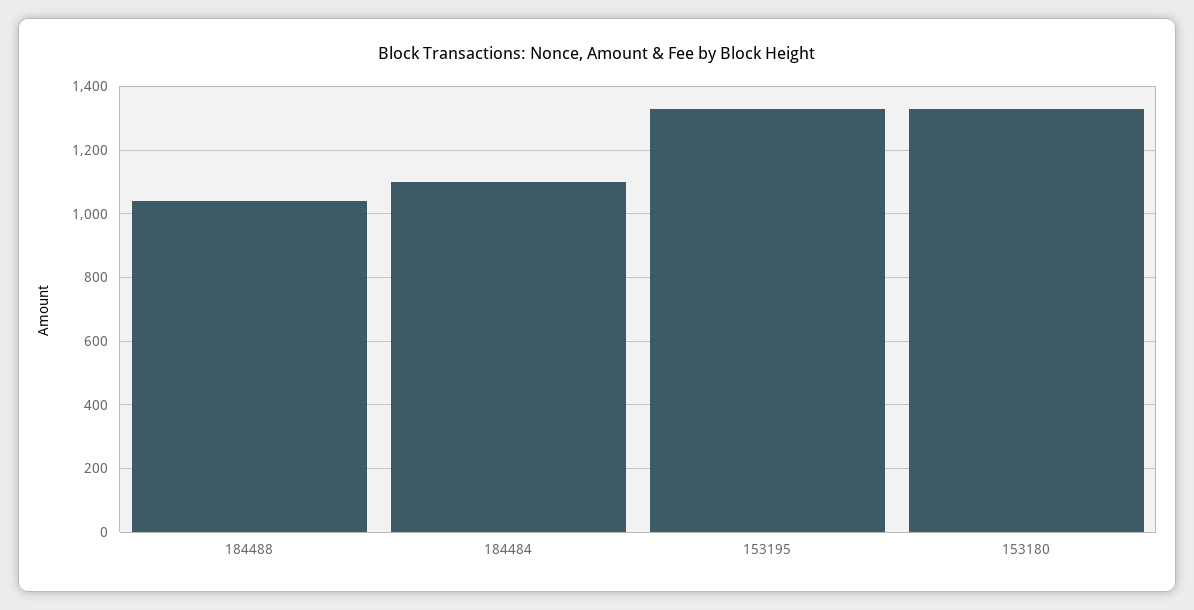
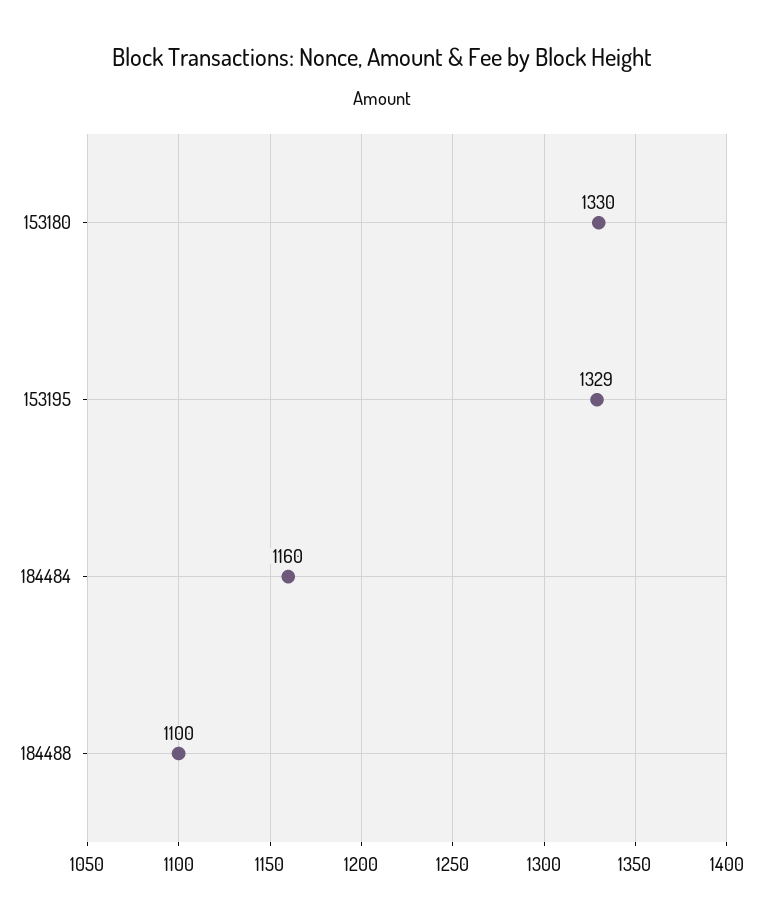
184488: 1040 -> 1100
184484: 1100 -> 1160

